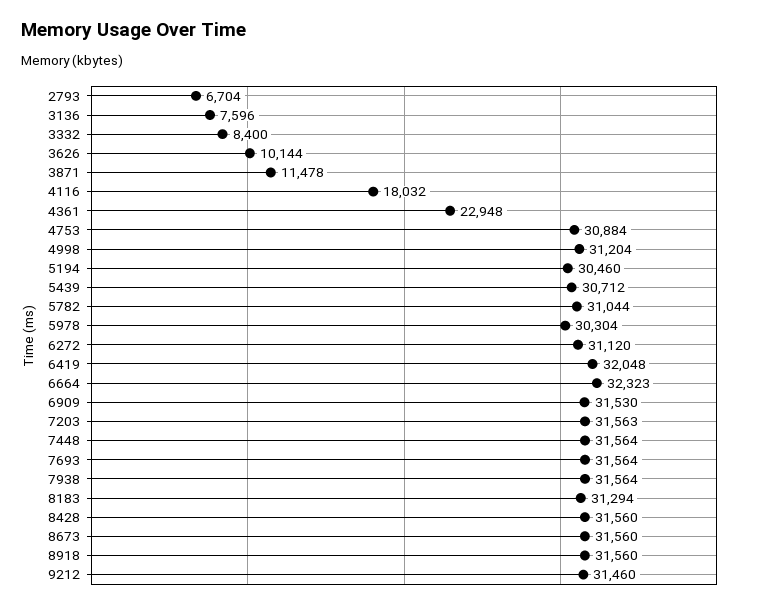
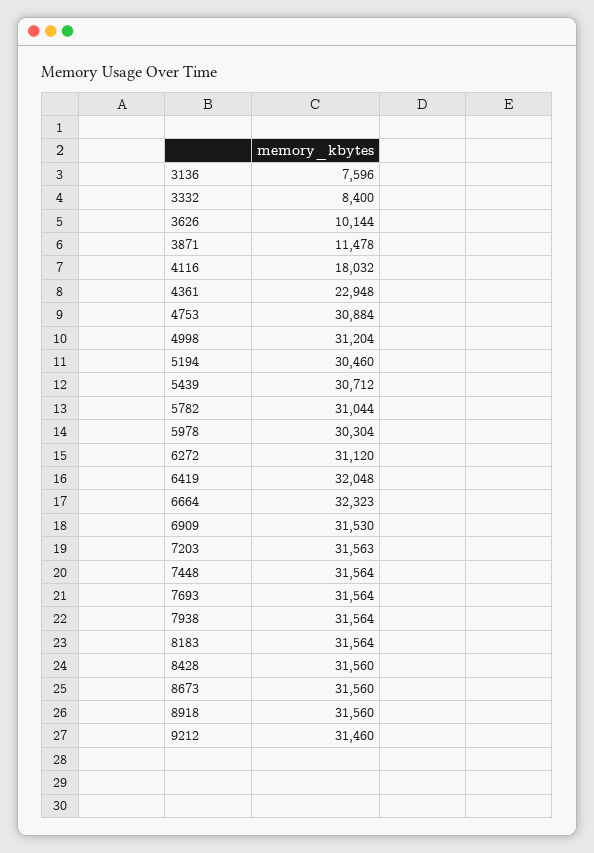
2793: 6704 -> none
8183: 31294 -> 31564

